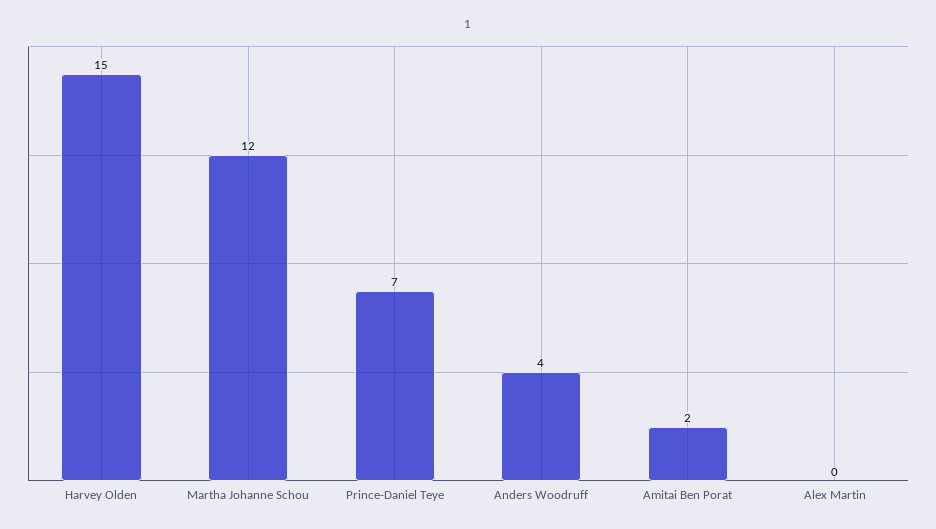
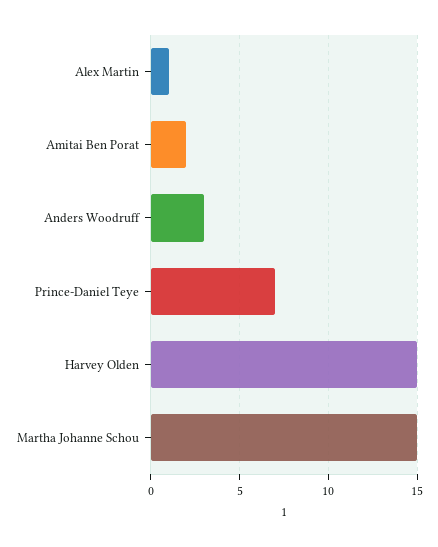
Martha Johanne Schou: 12 -> 15
Anders Woodruff: 4 -> 3
Alex Martin: 0 -> 1

